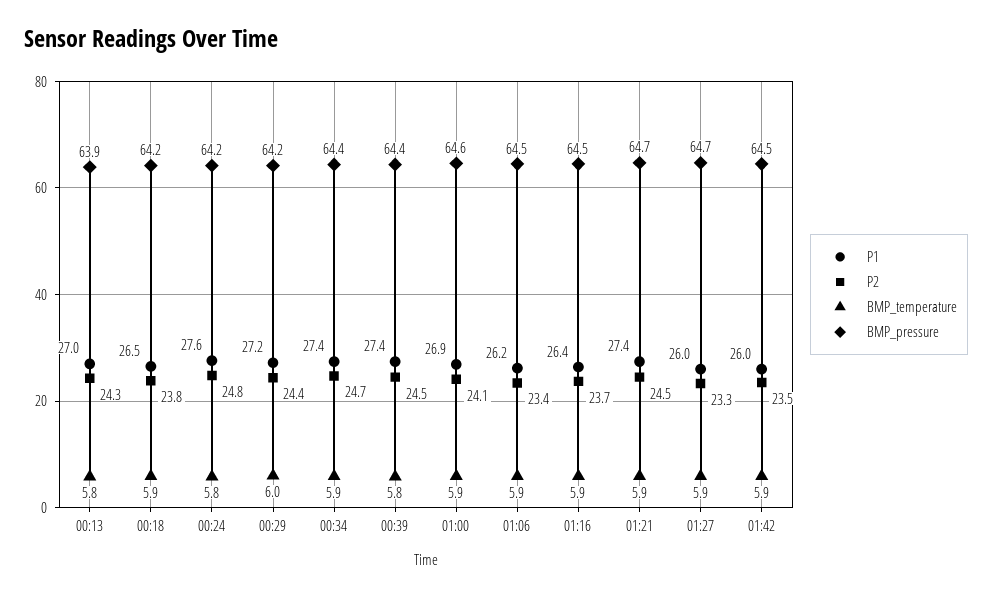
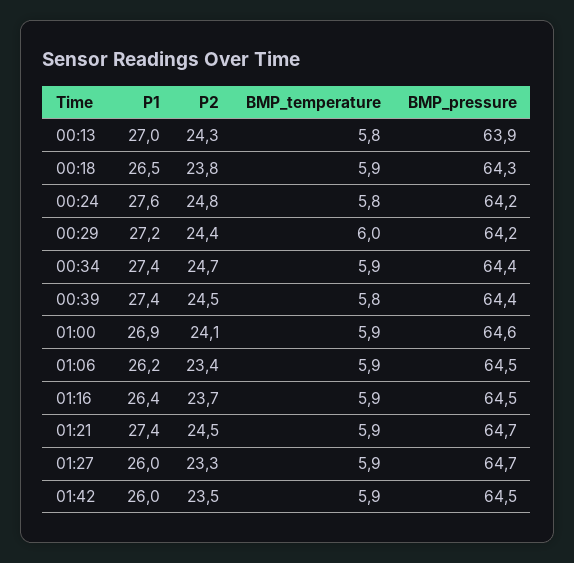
BMP_pressure, 00:18: 64.2 -> 64.3

